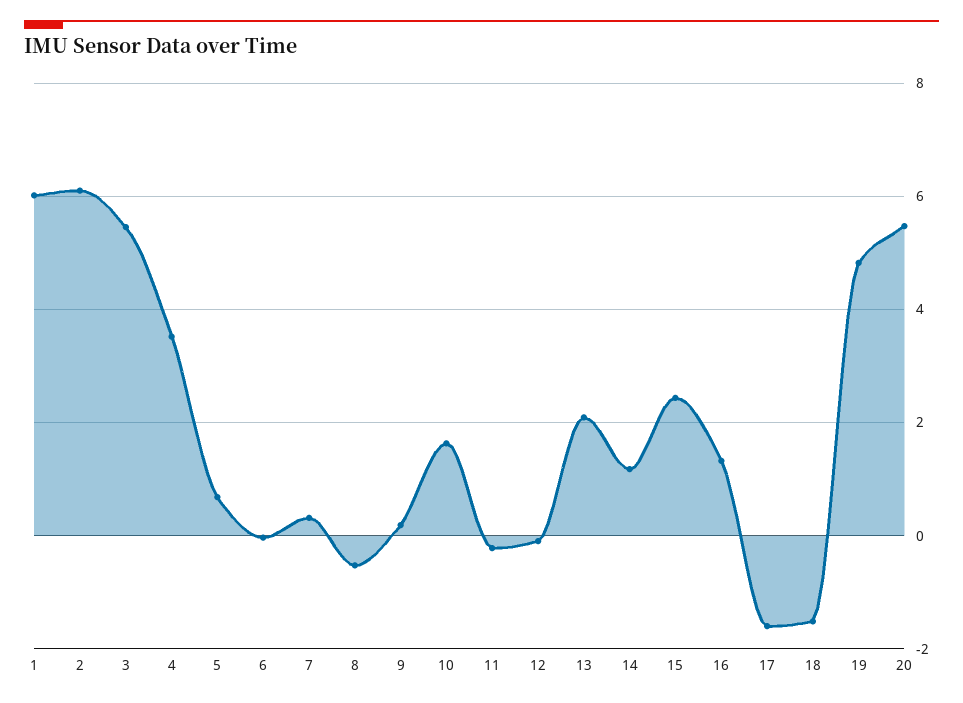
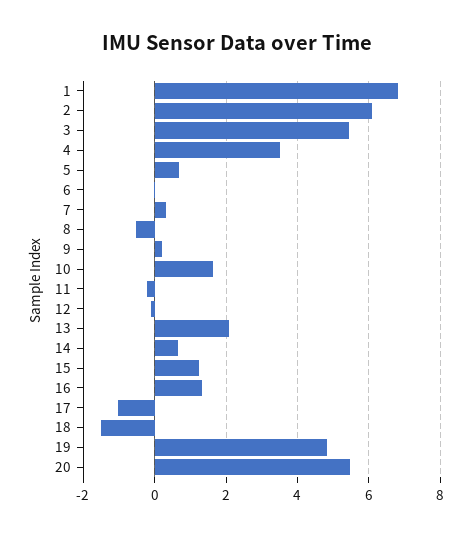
1: 6 -> 6.8
14: 1.2 -> 0.6
15: 2.4 -> 1.2
17: -1.6 -> -1

